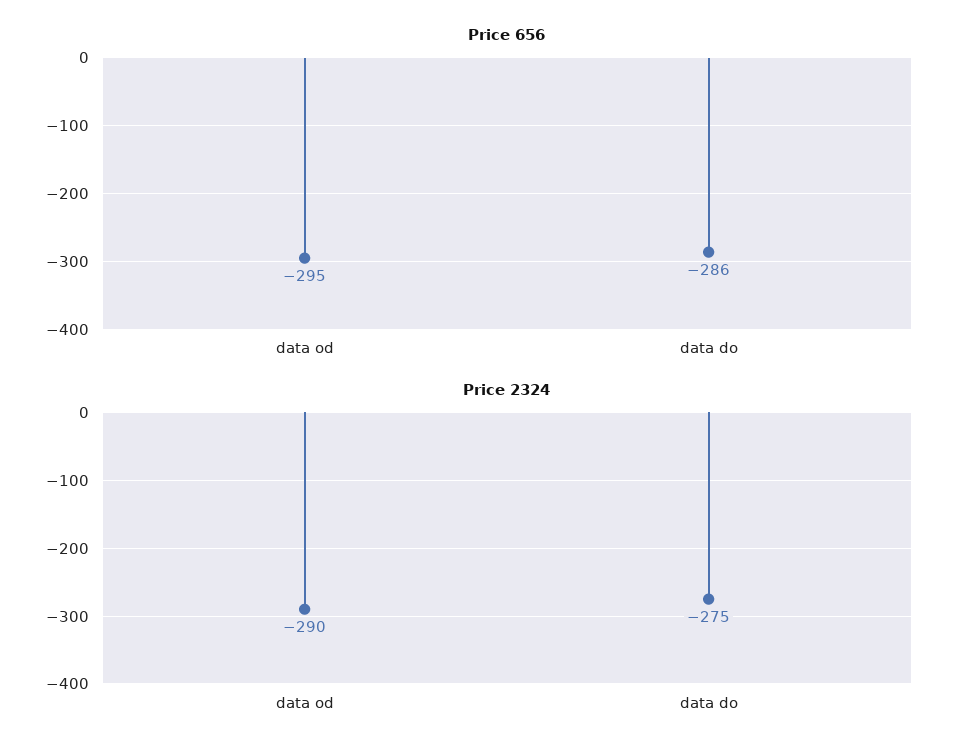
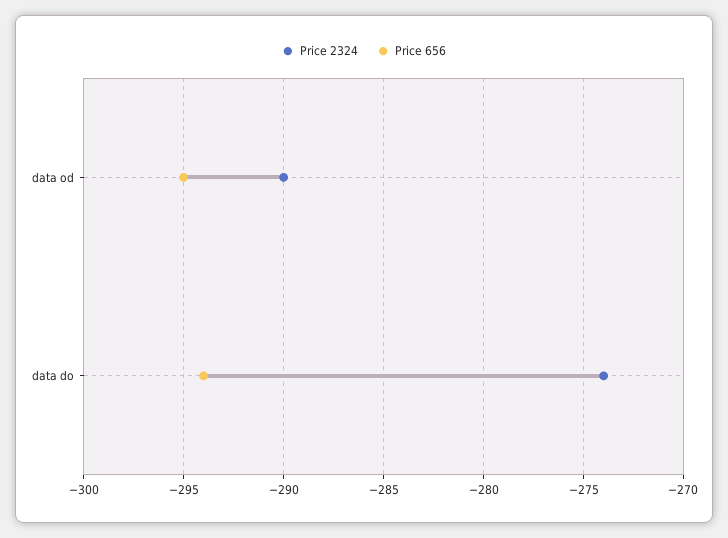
Price 656, data do: -286 -> -294
Price 2324, data do: -275 -> -274

